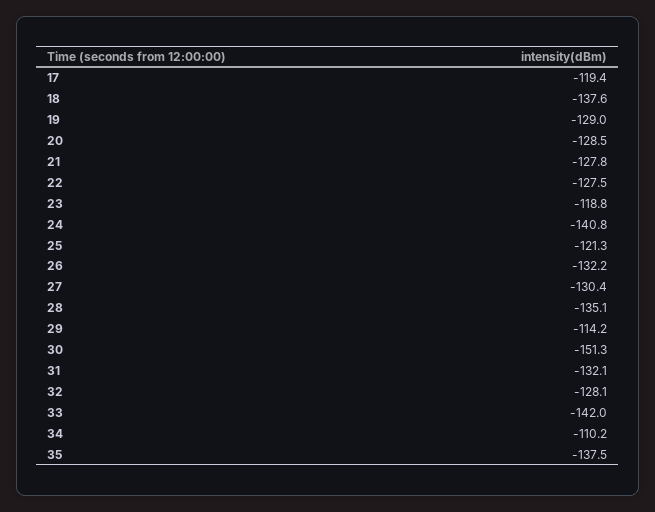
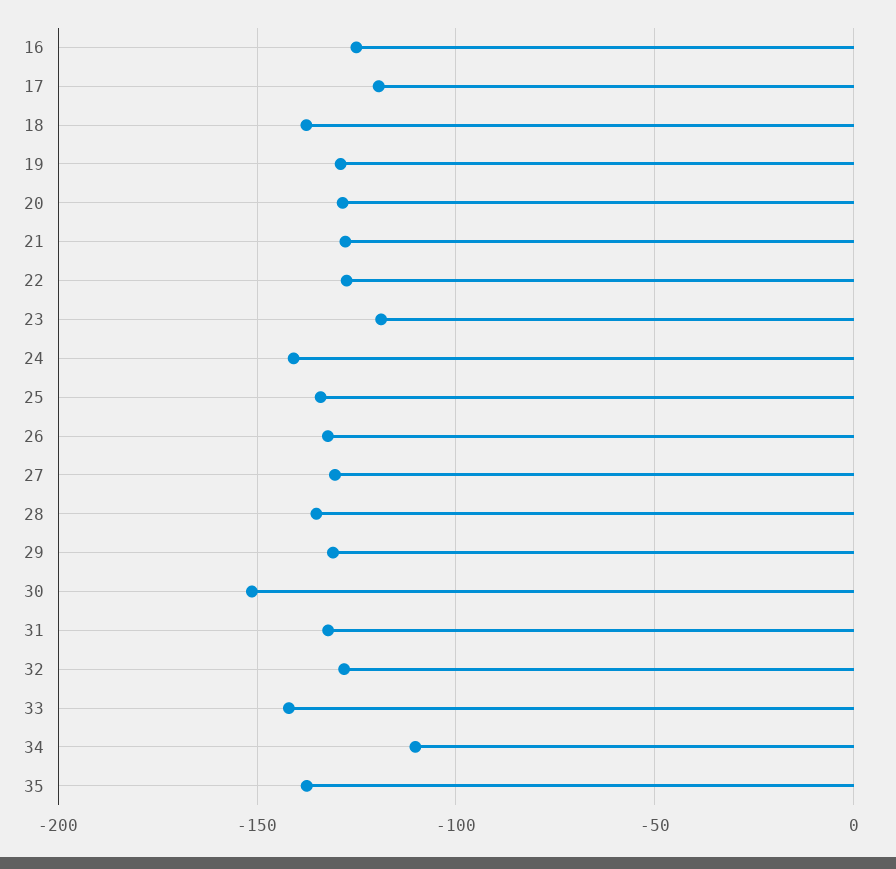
25: -121.3 -> -135
29: -114.2 -> -130
16: none -> -125

